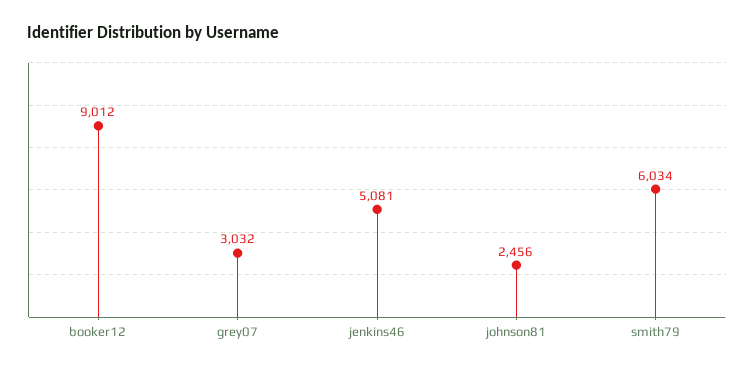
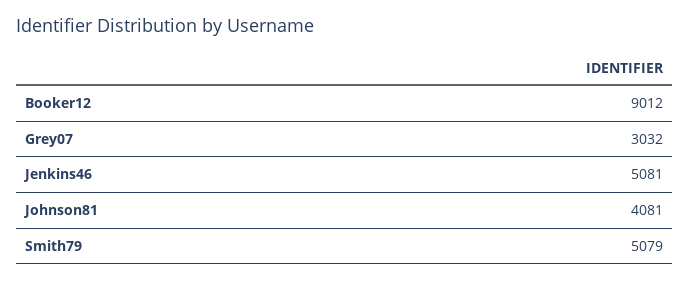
johnson81: 2456 -> 4081
smith79: 6034 -> 5079

